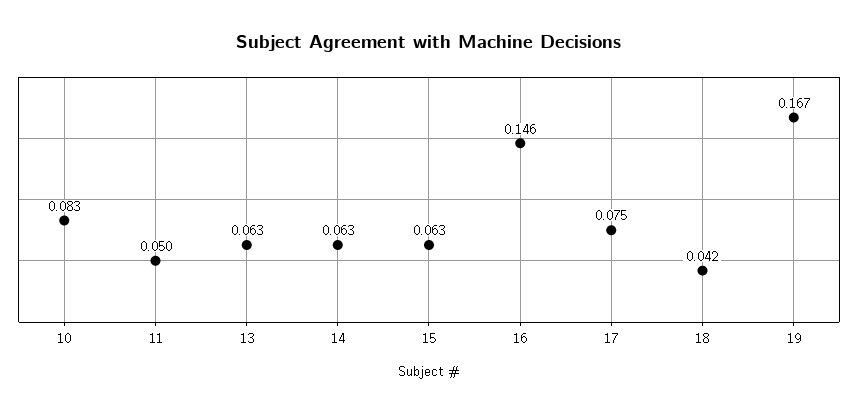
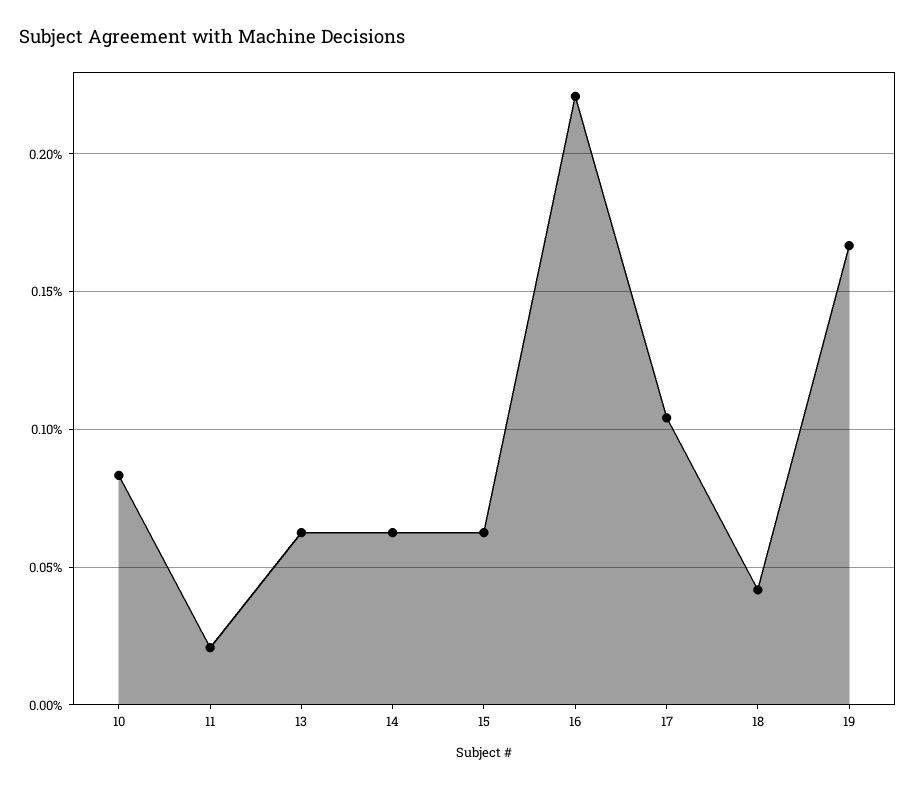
11: 0.05 -> 0.02
16: 0.146 -> 0.22
17: 0.075 -> 0.105

